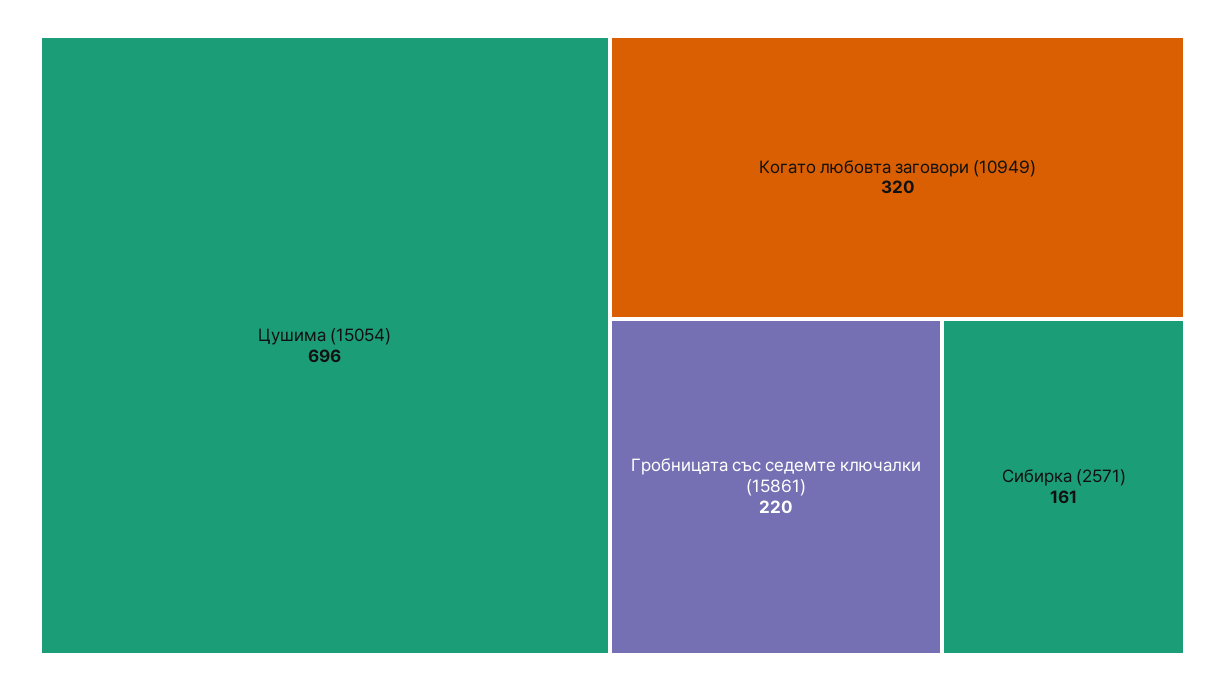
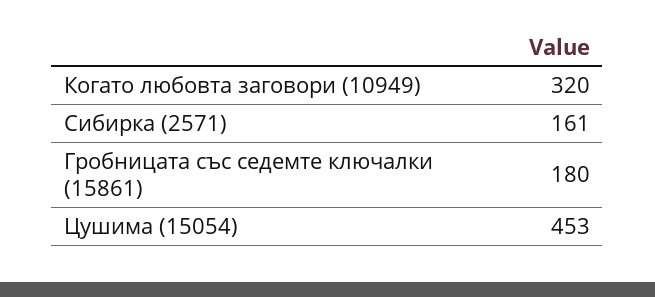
Цушима (15054): 696 -> 453
Гробницата със седемте ключалки (15861): 220 -> 180

